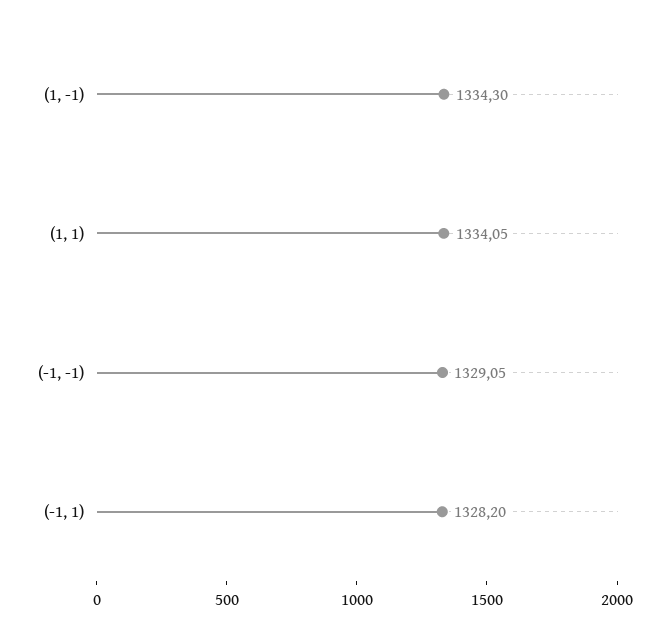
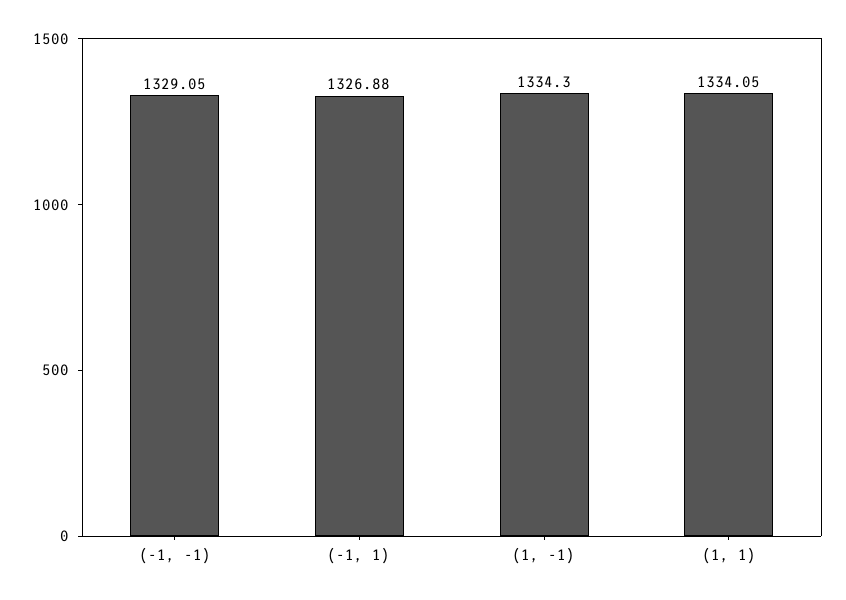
(-1, 1): 1328.2 -> 1326.88

